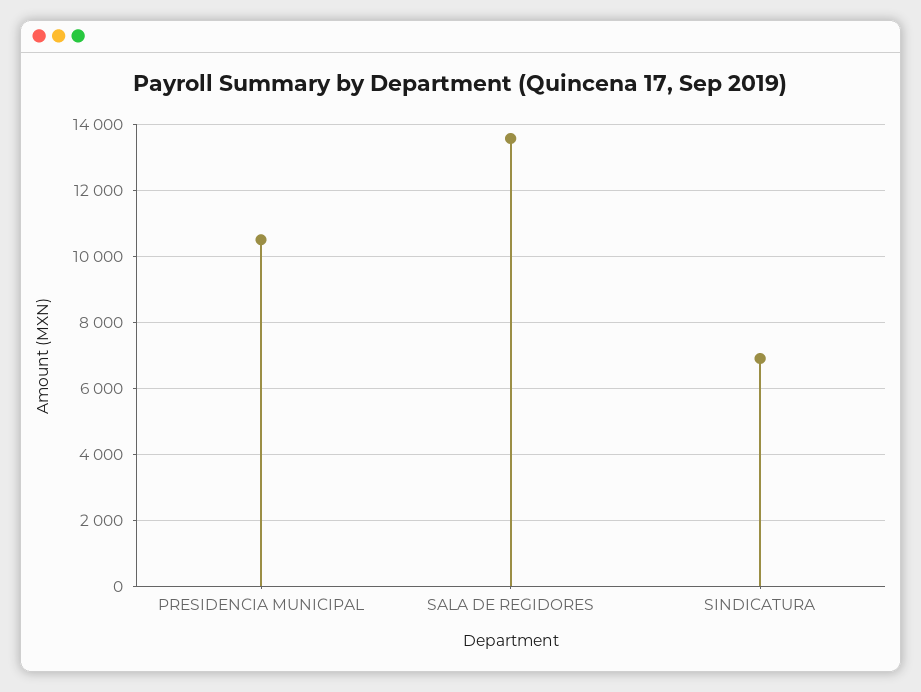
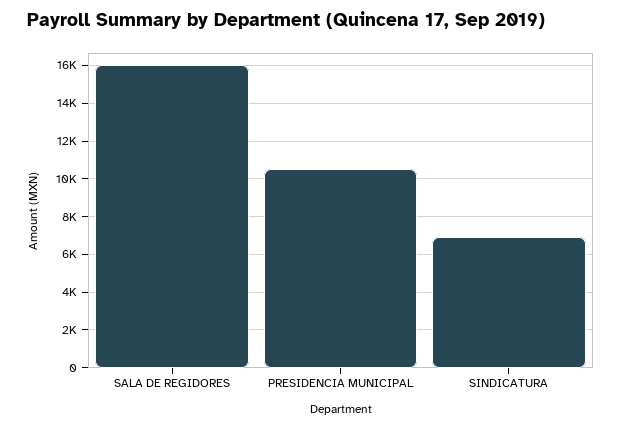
SALA DE REGIDORES: 13600 -> 16000

